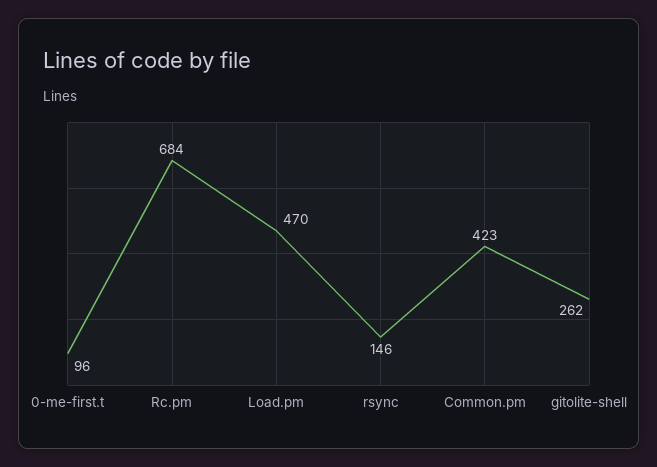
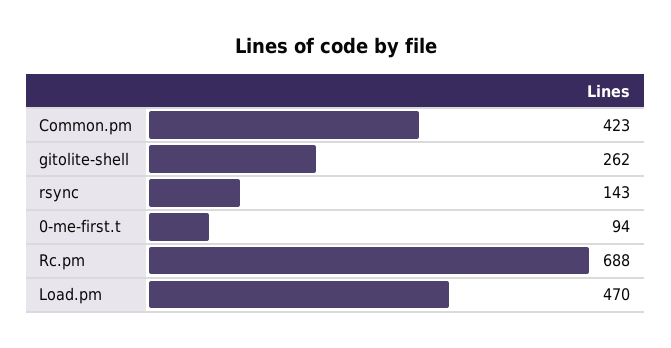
0-me-first.t: 96 -> 94
Rc.pm: 684 -> 688
rsync: 146 -> 143

